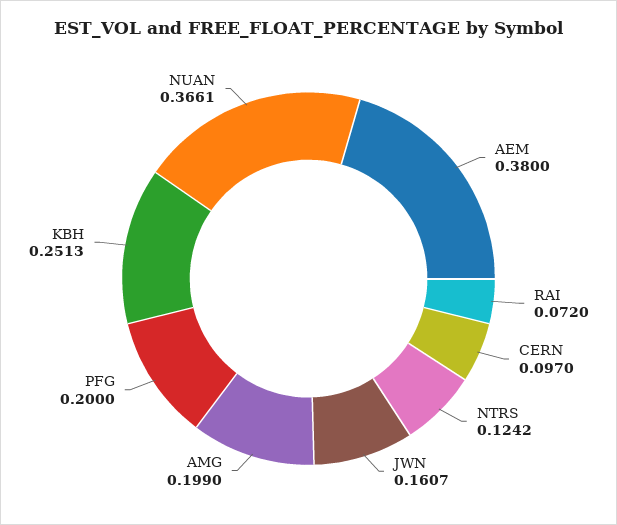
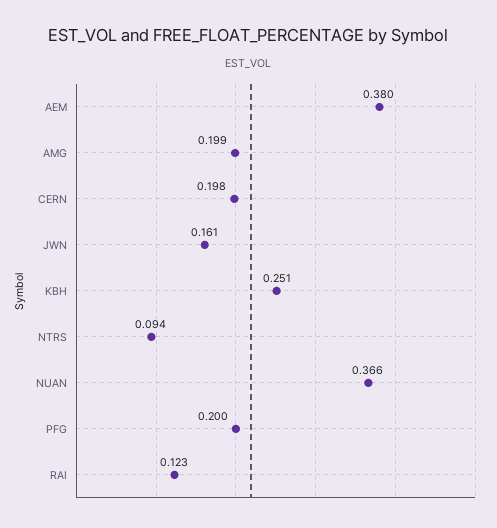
RAI: 0.072 -> 0.123
CERN: 0.097 -> 0.198
NTRS: 0.1242 -> 0.094

